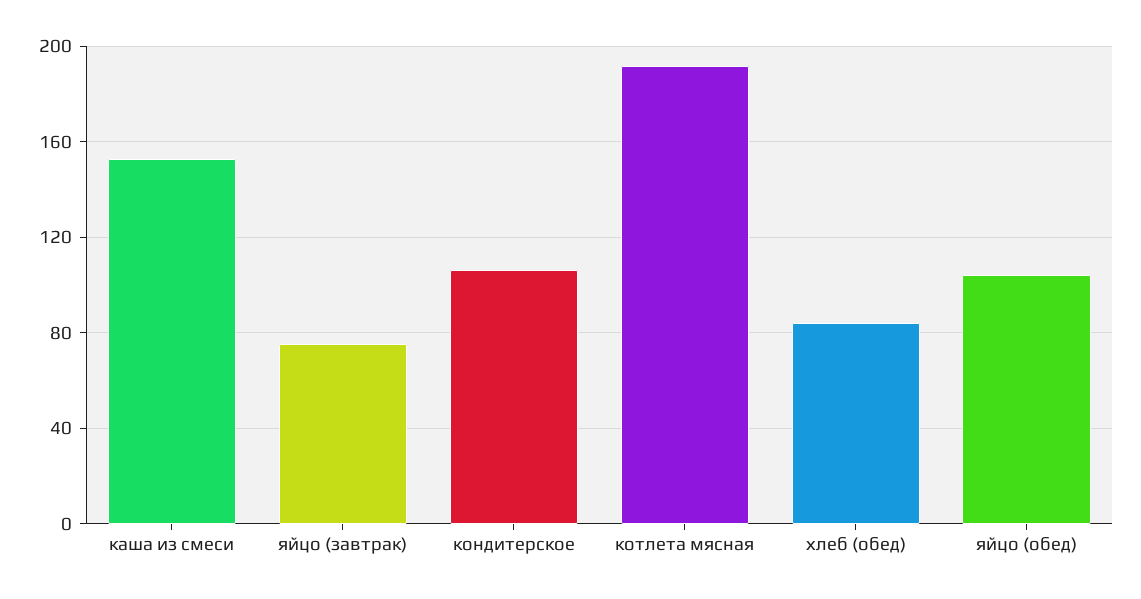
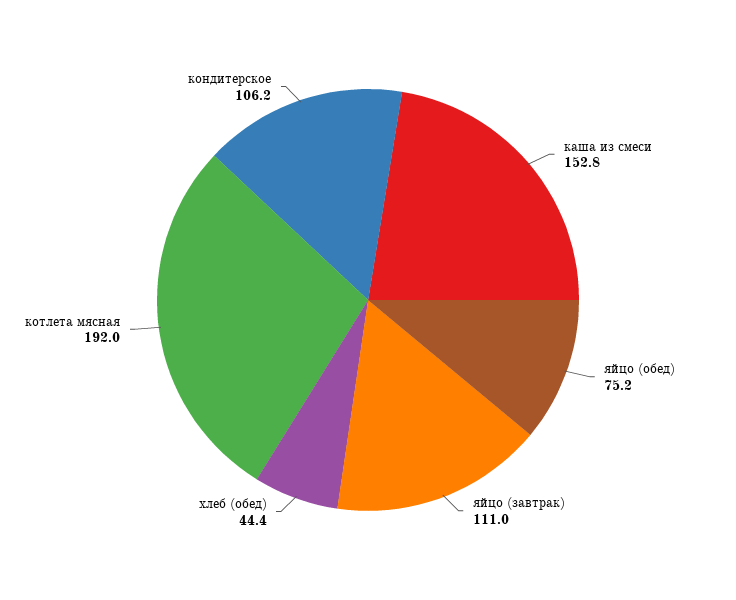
яйцо (завтрак): 75 -> 111
хлеб (обед): 85 -> 44.4
яйцо (обед): 105 -> 75.2

